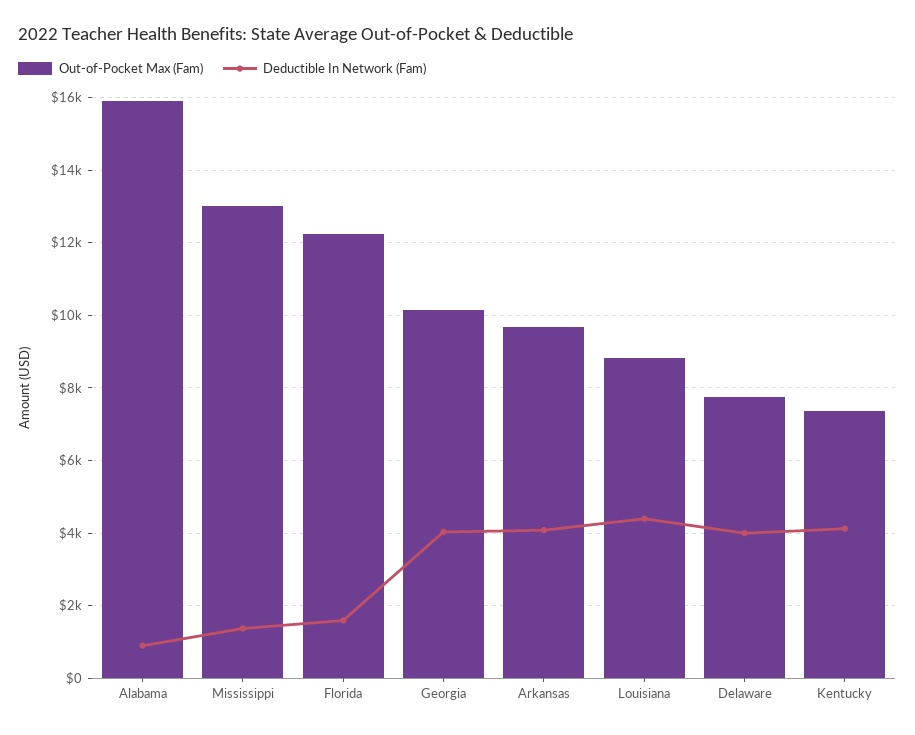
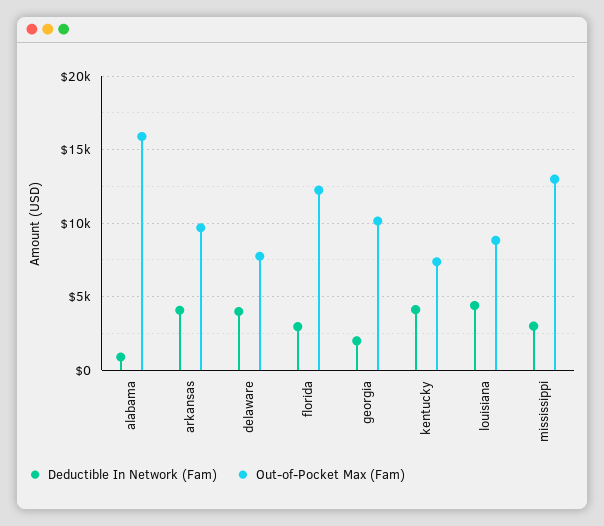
Deductible In Network (Fam), Mississippi: 1400 -> 3000
Deductible In Network (Fam), Florida: 1600 -> 3000
Deductible In Network (Fam), Georgia: 4000 -> 2000

